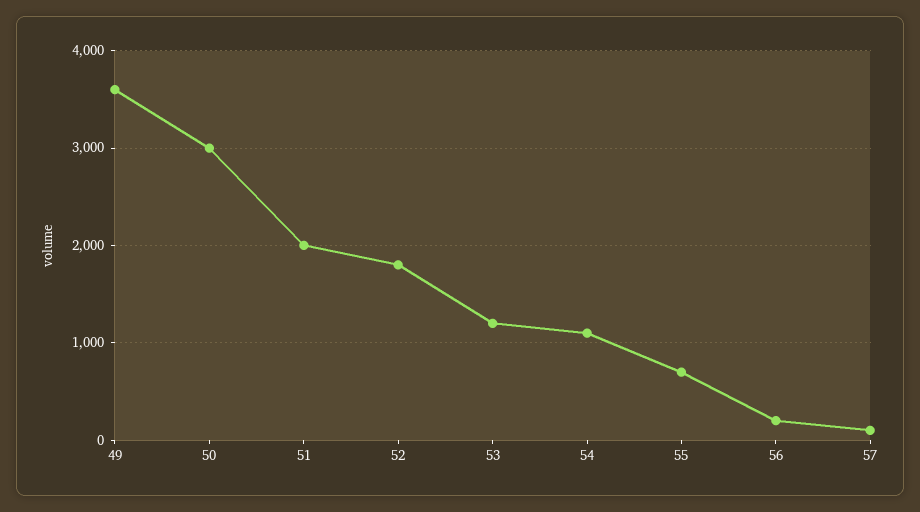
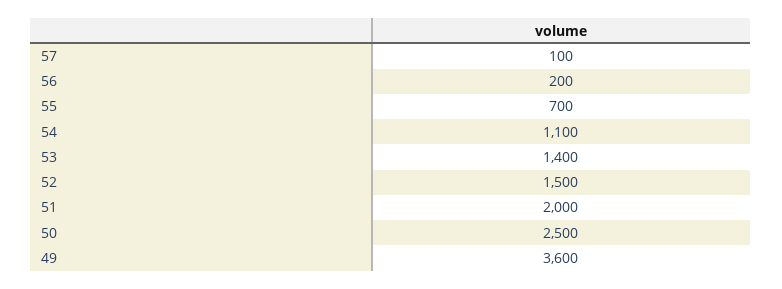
50: 3000 -> 2500
52: 1800 -> 1500
53: 1200 -> 1400

